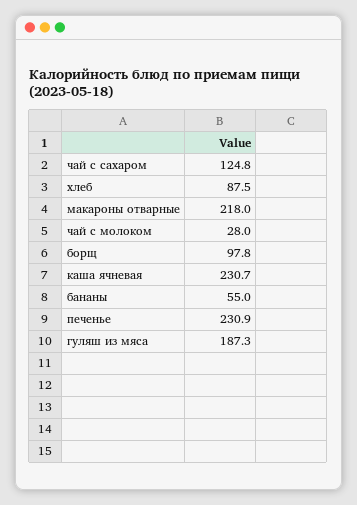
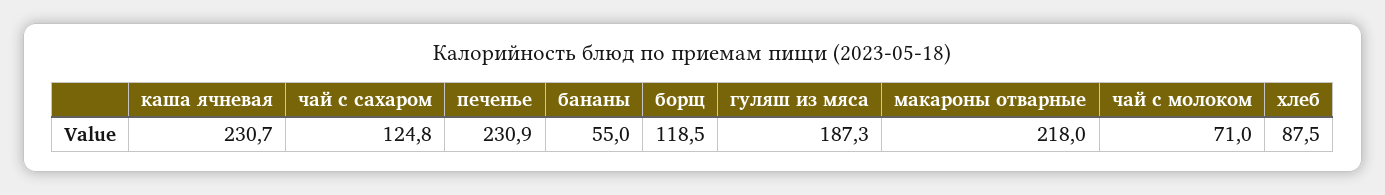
чай с молоком: 28 -> 71
борщ: 97.8 -> 118.5

